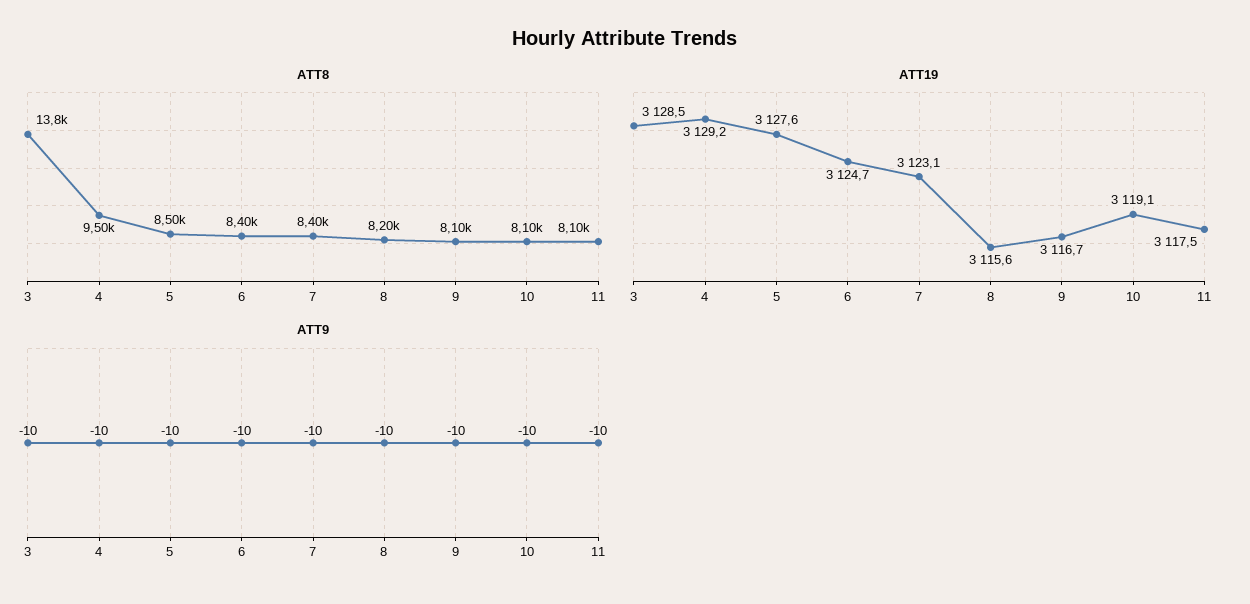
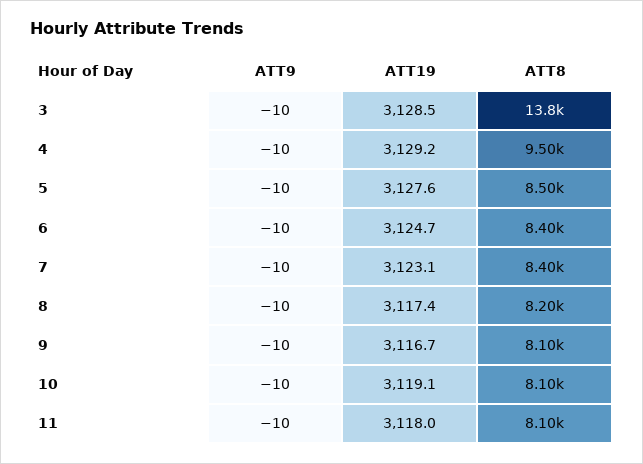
ATT19, 8: 3115.6 -> 3117.4
ATT19, 11: 3117.5 -> 3118

